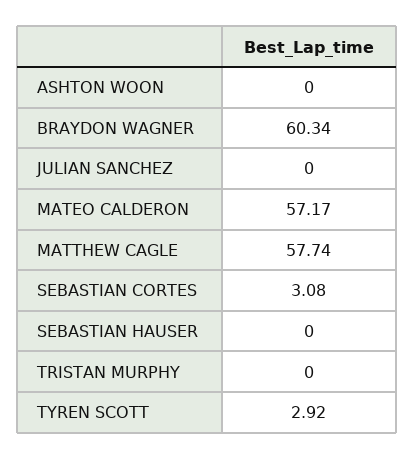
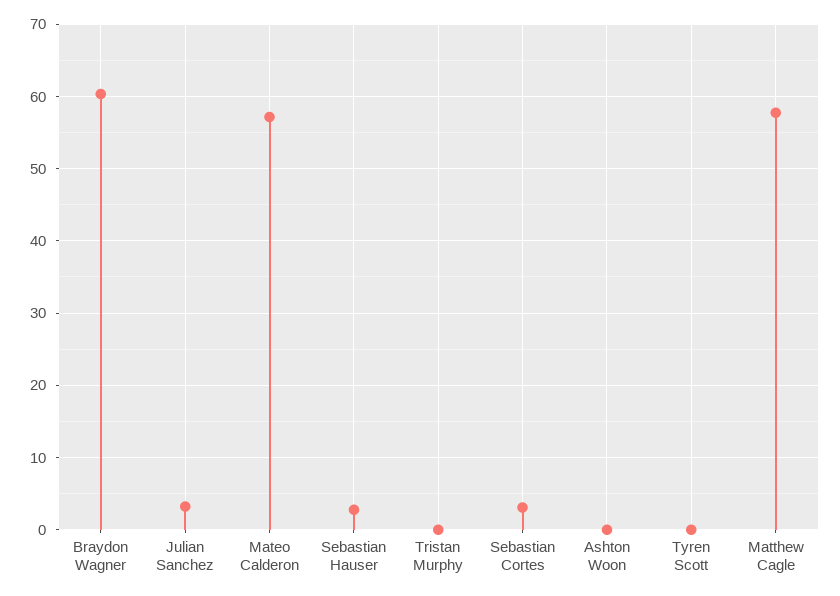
JULIAN SANCHEZ: 0 -> 3
SEBASTIAN HAUSER: 0 -> 3
TYREN SCOTT: 2.92 -> 0

